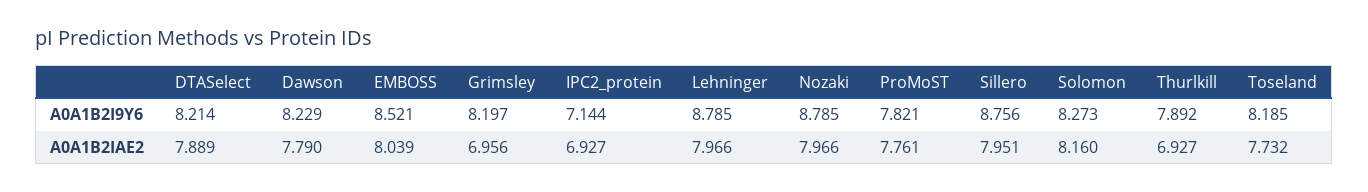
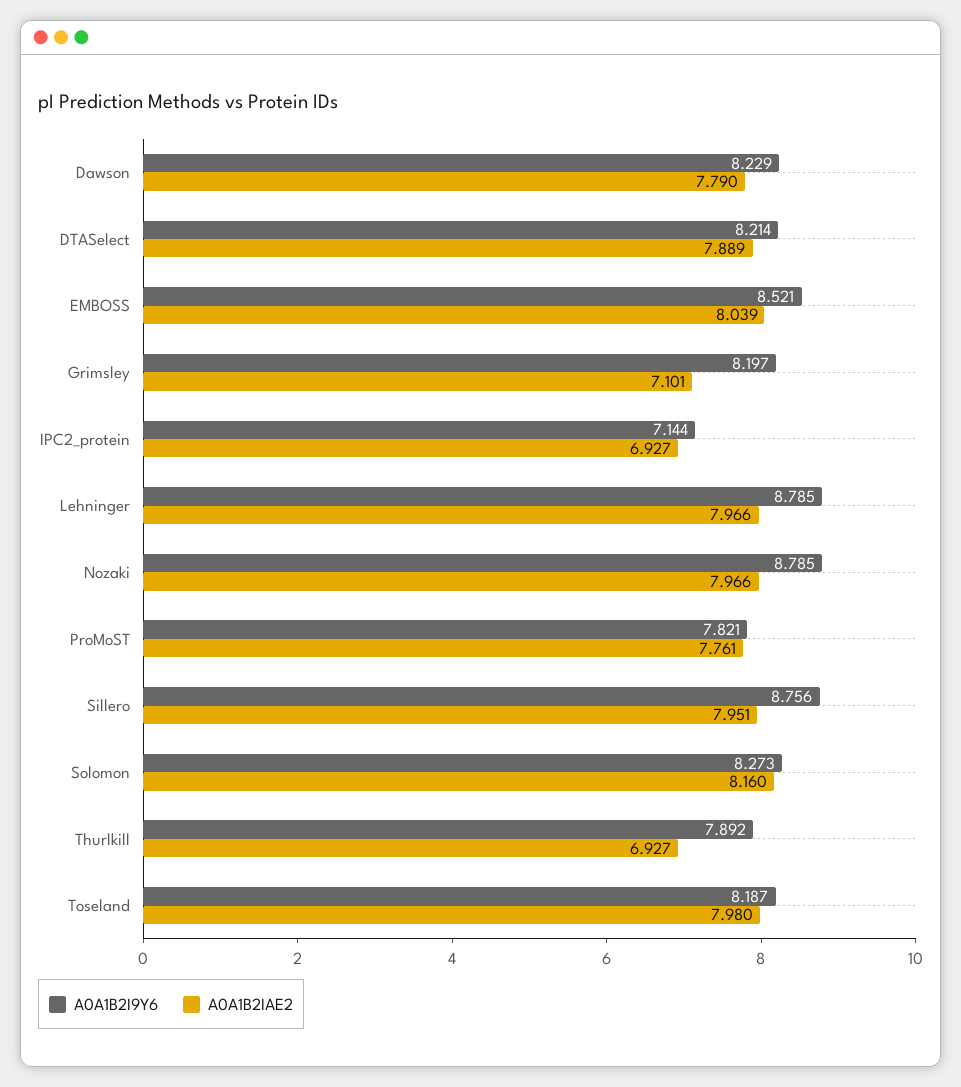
A0A1B2I9Y6, Toseland: 8.185 -> 8.187
A0A1B2IAE2, Grimsley: 6.956 -> 7.101
A0A1B2IAE2, Toseland: 7.732 -> 7.98

